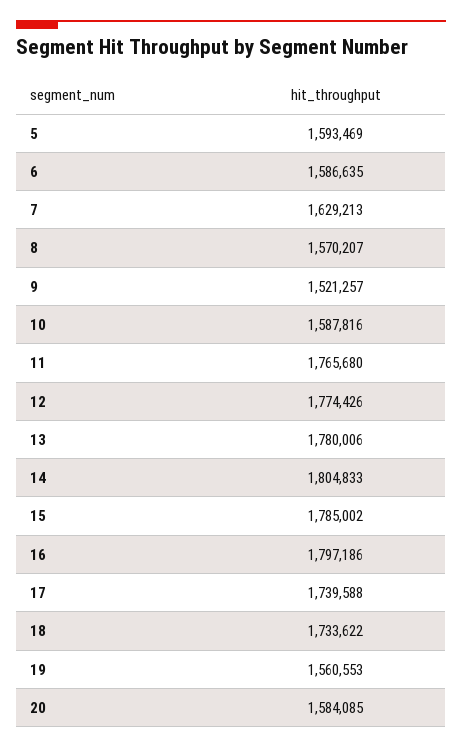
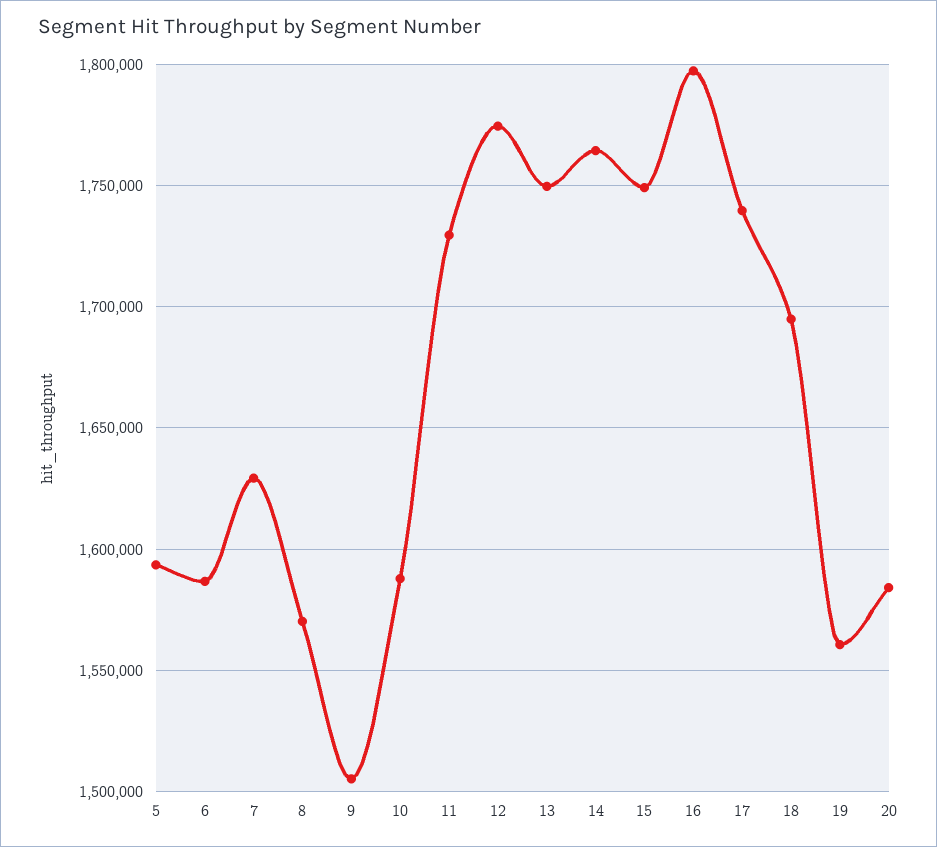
9: 1521257 -> 1505000
11: 1765680 -> 1730000
13: 1780006 -> 1750000
14: 1804833 -> 1765000
15: 1785002 -> 1750000
18: 1733622 -> 1695000

